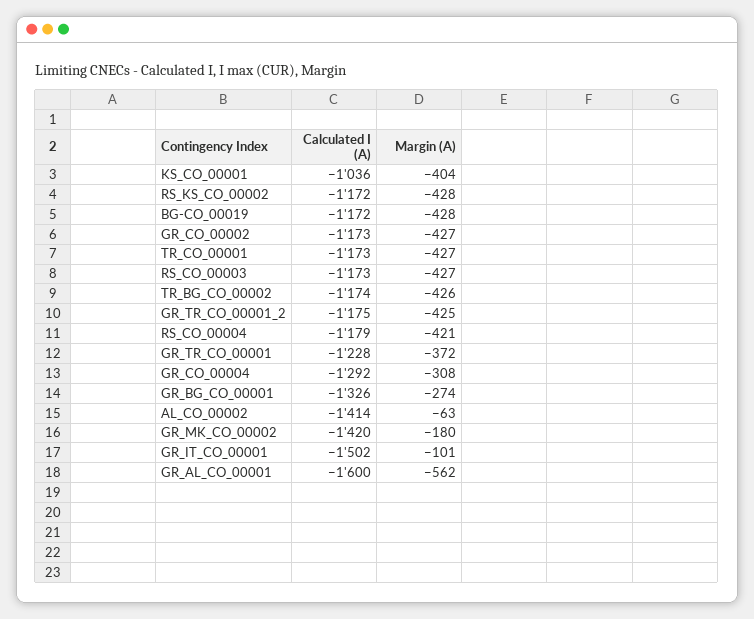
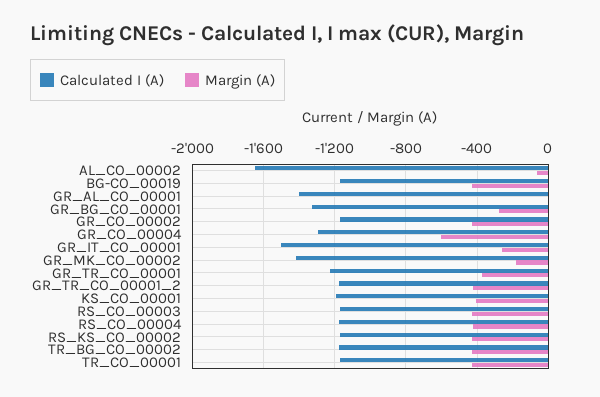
Calculated I (A), KS_CO_00001: -1036 -> -1200
Margin (A), GR_CO_00004: -308 -> -600
Calculated I (A), AL_CO_00002: -1414 -> -1650
Margin (A), GR_IT_CO_00001: -101 -> -250
Calculated I (A), GR_AL_CO_00001: -1600 -> -1400
Margin (A), GR_AL_CO_00001: -562 -> 0

